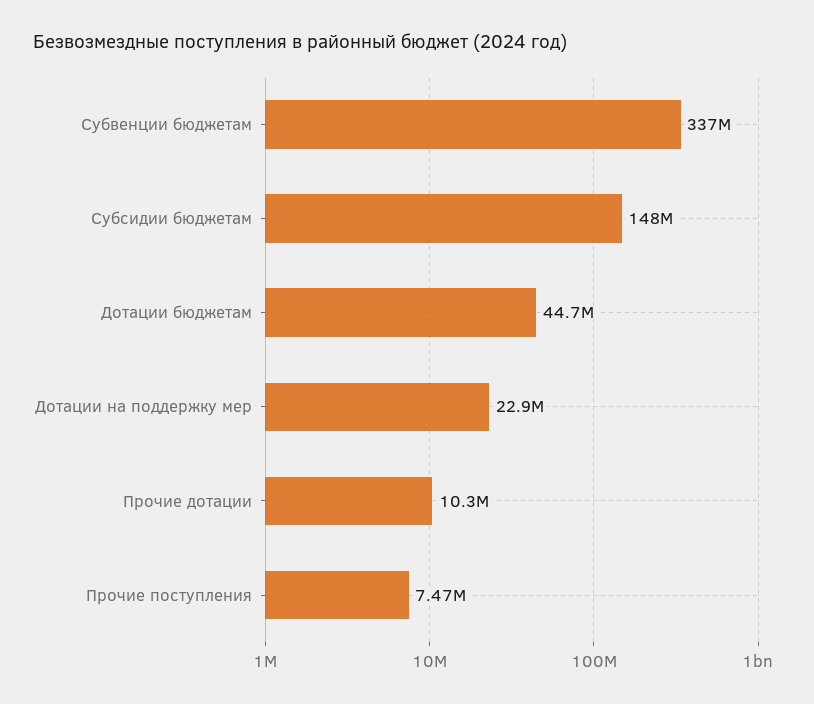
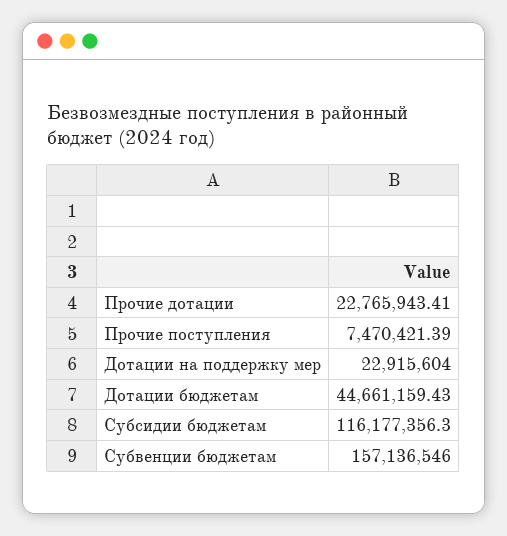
Субвенции бюджетам: 337000000 -> 157136546
Субсидии бюджетам: 148000000 -> 116177356.3
Прочие дотации: 10300000 -> 22765943.41

